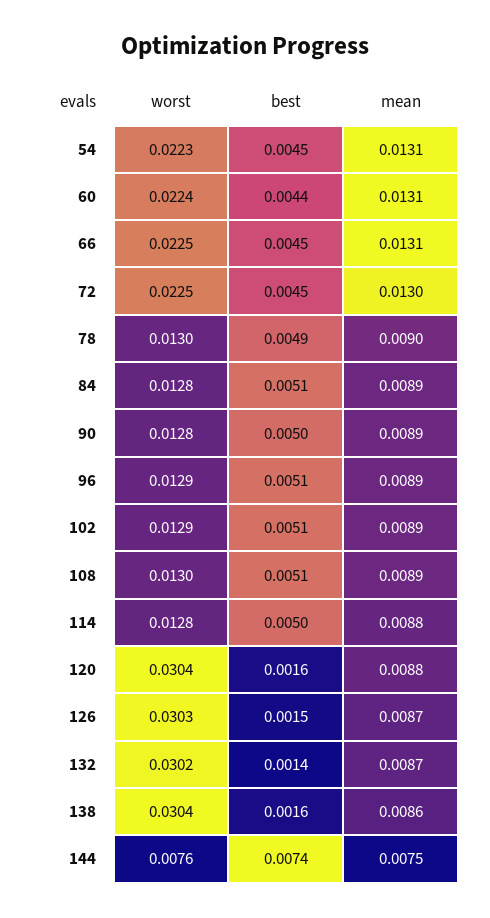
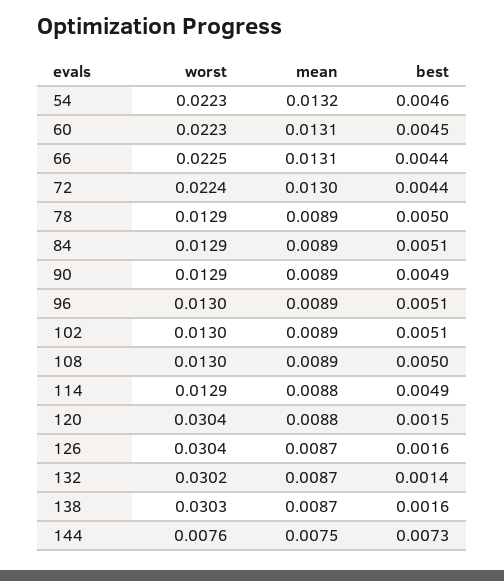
best, 54: 0.0045 -> 0.0046
mean, 54: 0.0131 -> 0.0132
worst, 60: 0.0224 -> 0.0223
best, 60: 0.0044 -> 0.0045
best, 66: 0.0045 -> 0.0044
worst, 72: 0.0225 -> 0.0224
best, 72: 0.0045 -> 0.0044
worst, 78: 0.013 -> 0.0129
best, 78: 0.0049 -> 0.005
mean, 78: 0.009 -> 0.0089
worst, 84: 0.0128 -> 0.0129
worst, 90: 0.0128 -> 0.0129
best, 90: 0.005 -> 0.0049
worst, 96: 0.0129 -> 0.013
worst, 102: 0.0129 -> 0.013
best, 108: 0.0051 -> 0.005
worst, 114: 0.0128 -> 0.0129
best, 114: 0.005 -> 0.0049
best, 120: 0.0016 -> 0.0015
worst, 126: 0.0303 -> 0.0304
best, 126: 0.0015 -> 0.0016
worst, 138: 0.0304 -> 0.0303
mean, 138: 0.0086 -> 0.0087
best, 144: 0.0074 -> 0.0073

